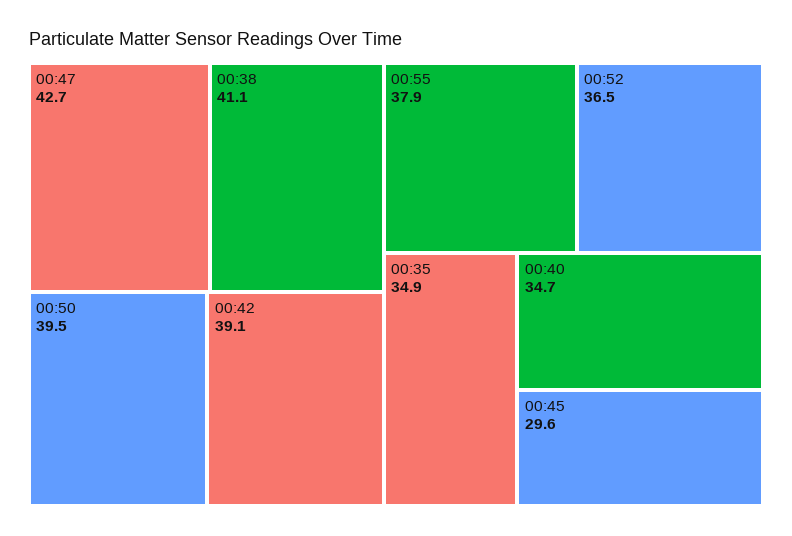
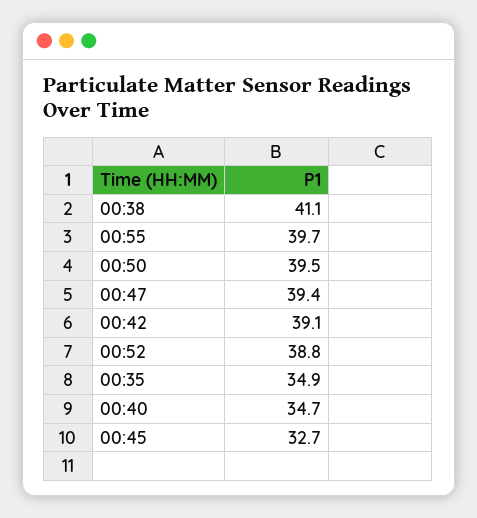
00:47: 42.7 -> 39.4
00:55: 37.9 -> 39.7
00:52: 36.5 -> 38.8
00:45: 29.6 -> 32.7

